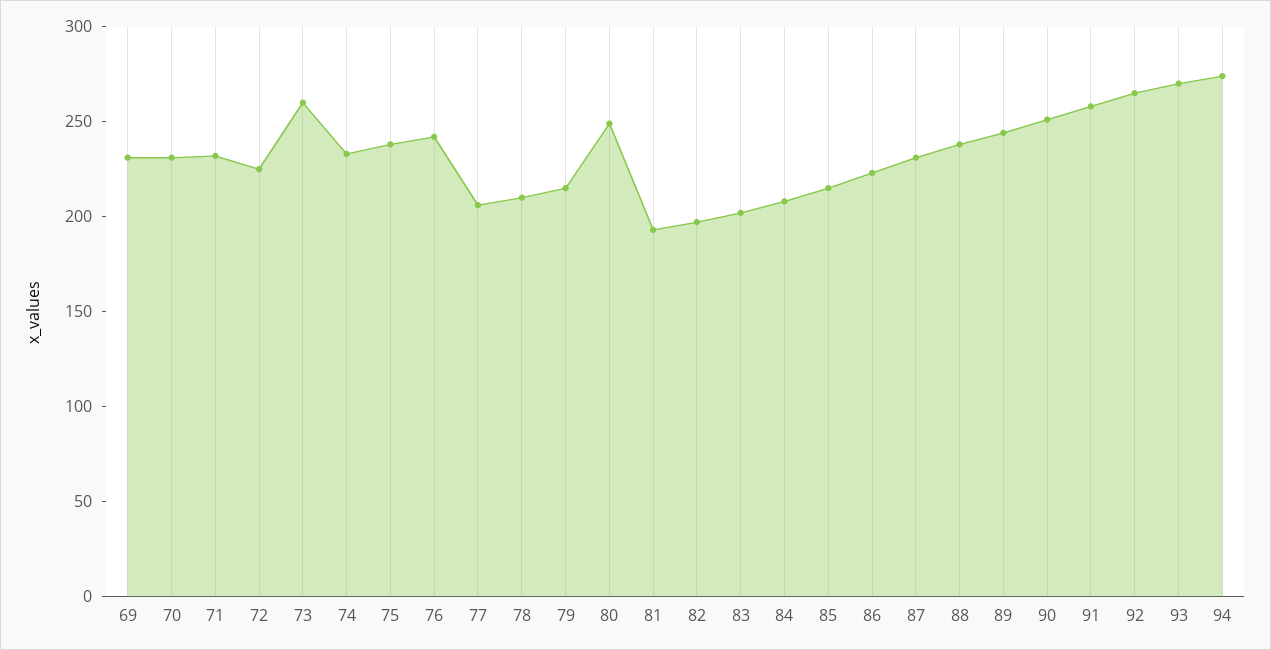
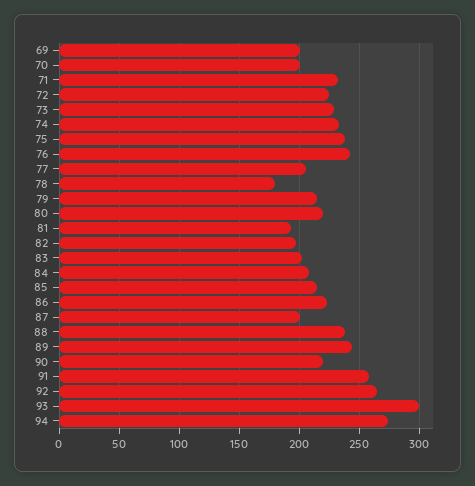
69: 230 -> 200
70: 230 -> 200
73: 260 -> 230
78: 210 -> 180
80: 250 -> 220
87: 230 -> 200
90: 250 -> 220
93: 270 -> 300

